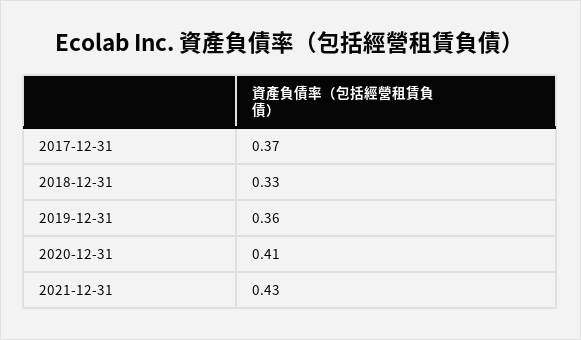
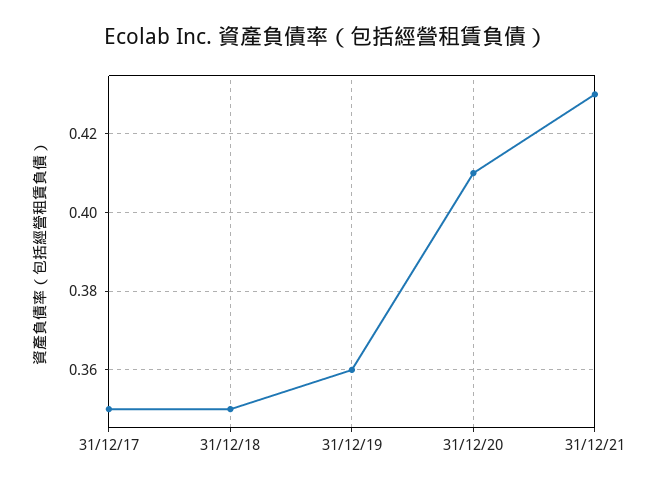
2017-12-31: 0.37 -> 0.35
2018-12-31: 0.33 -> 0.35

